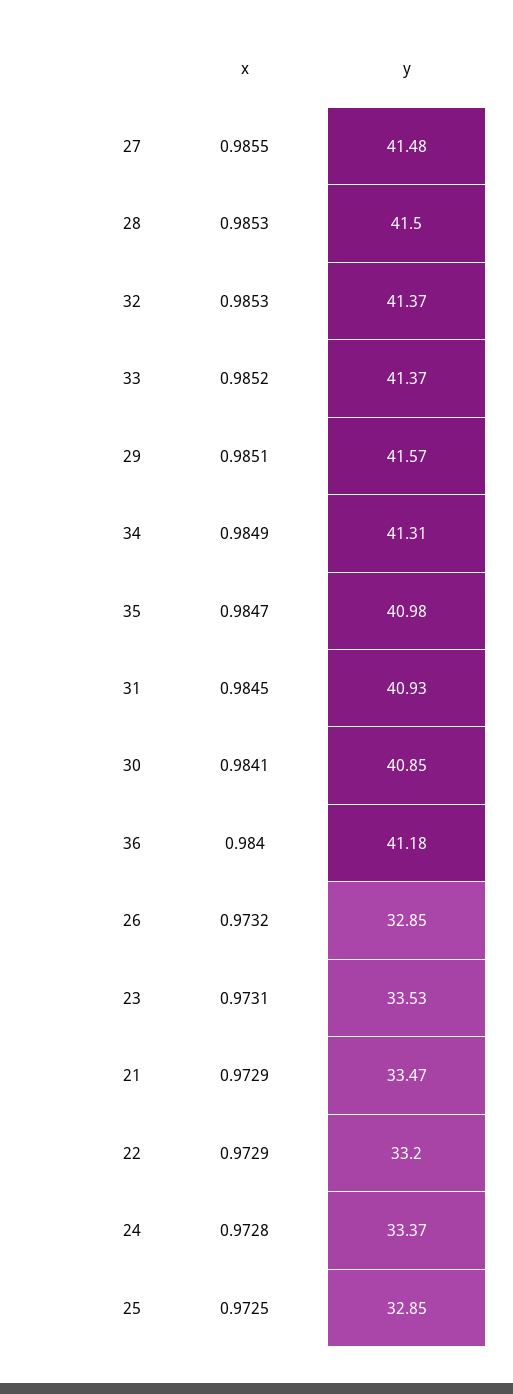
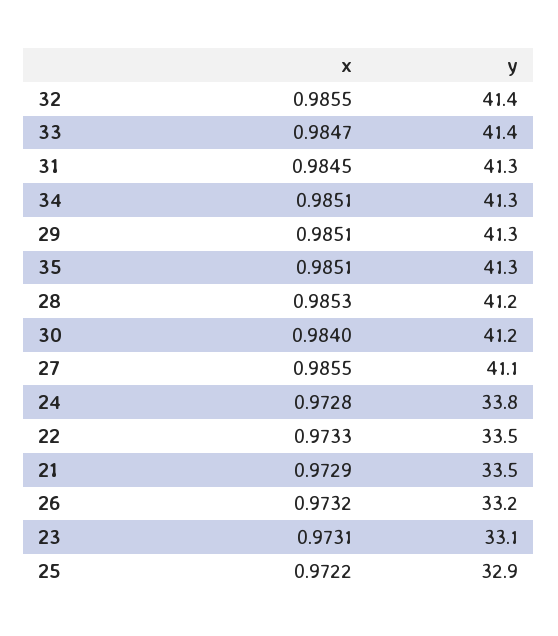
y, 27: 41.48 -> 41.1
y, 28: 41.5 -> 41.2
x, 32: 0.9853 -> 0.9855
x, 33: 0.9852 -> 0.9847
y, 29: 41.57 -> 41.3
x, 34: 0.9849 -> 0.9851
x, 35: 0.9847 -> 0.9851
y, 35: 40.98 -> 41.3
y, 31: 40.93 -> 41.3
x, 30: 0.9841 -> 0.984
y, 30: 40.85 -> 41.2
x, 36: 0.984 -> none
y, 36: 41.18 -> none
y, 26: 32.85 -> 33.2
y, 23: 33.53 -> 33.1
x, 22: 0.9729 -> 0.9733
y, 22: 33.2 -> 33.5
y, 24: 33.37 -> 33.8
x, 25: 0.9725 -> 0.9722

